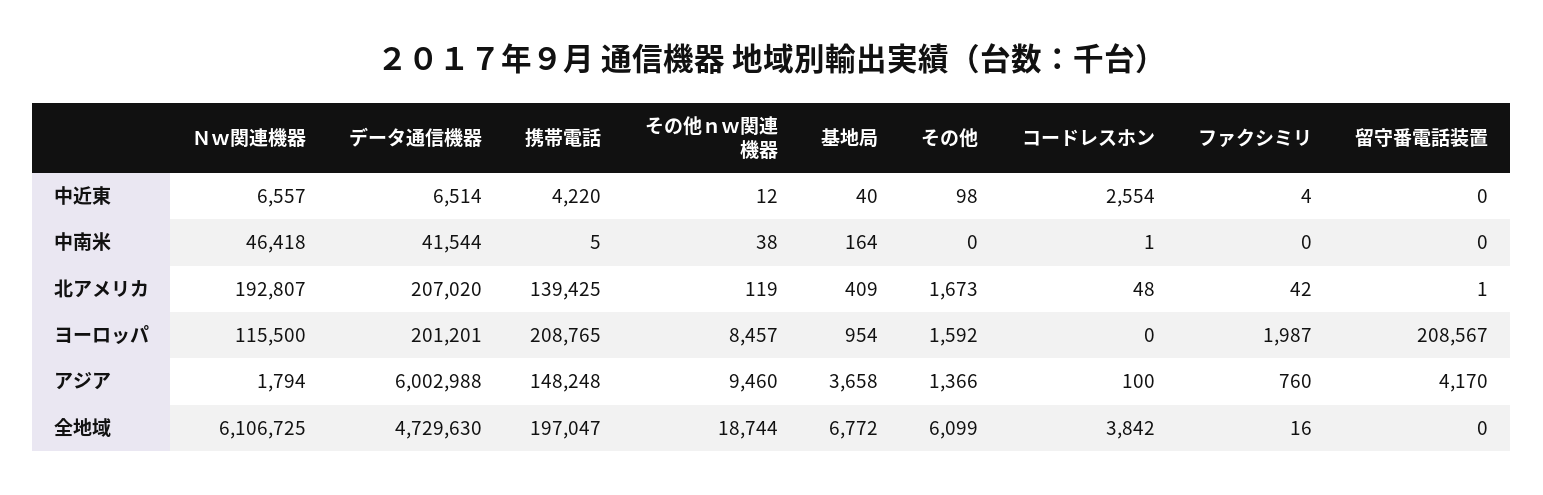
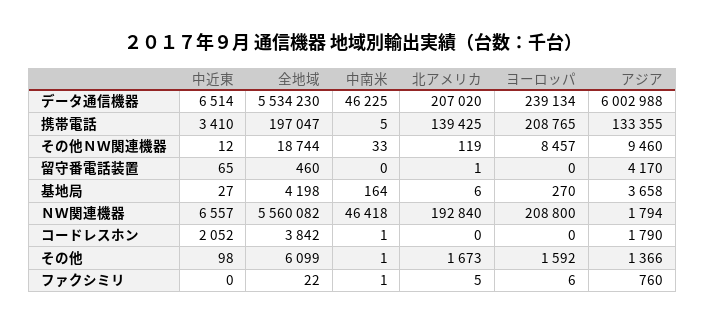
携帯電話, 中近東: 4220 -> 3410
基地局, 中近東: 40 -> 27
コードレスホン, 中近東: 2554 -> 2052
ファクシミリ, 中近東: 4 -> 0
留守番電話装置, 中近東: 0 -> 65
データ通信機器, 中南米: 41544 -> 46225
その他ｎｗ関連機器, 中南米: 38 -> 33
その他, 中南米: 0 -> 1
ファクシミリ, 中南米: 0 -> 1
Ｎｗ関連機器, 北アメリカ: 192807 -> 192840
基地局, 北アメリカ: 409 -> 6
コードレスホン, 北アメリカ: 48 -> 0
ファクシミリ, 北アメリカ: 42 -> 5
Ｎｗ関連機器, ヨーロッパ: 115500 -> 208800
データ通信機器, ヨーロッパ: 201201 -> 239134
基地局, ヨーロッパ: 954 -> 270
ファクシミリ, ヨーロッパ: 1987 -> 6
留守番電話装置, ヨーロッパ: 208567 -> 0
携帯電話, アジア: 148248 -> 133355
コードレスホン, アジア: 100 -> 1790
Ｎｗ関連機器, 全地域: 6106725 -> 5560082
データ通信機器, 全地域: 4729630 -> 5534230
基地局, 全地域: 6772 -> 4198
ファクシミリ, 全地域: 16 -> 22
留守番電話装置, 全地域: 0 -> 460

